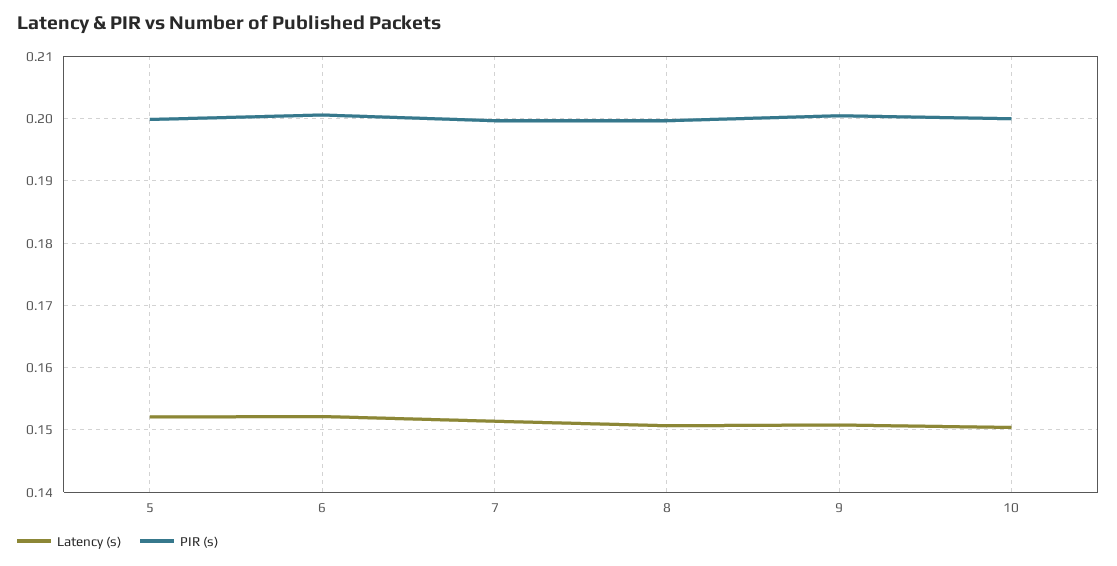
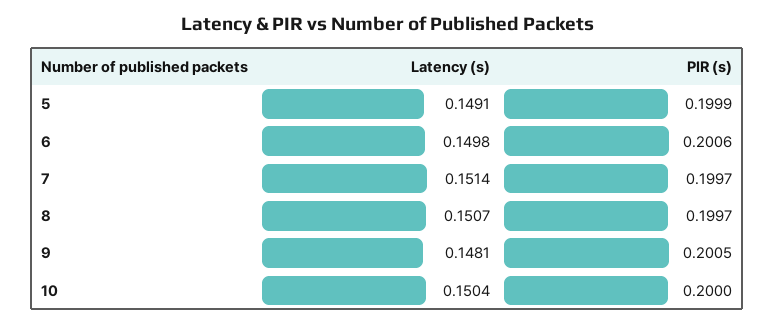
Latency (s), 5: 0.152 -> 0.1491
Latency (s), 6: 0.152 -> 0.1498
Latency (s), 9: 0.151 -> 0.1481

